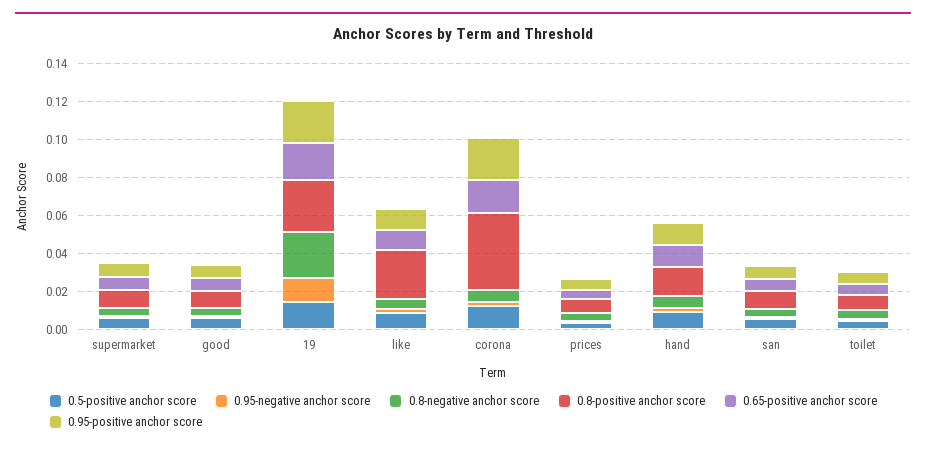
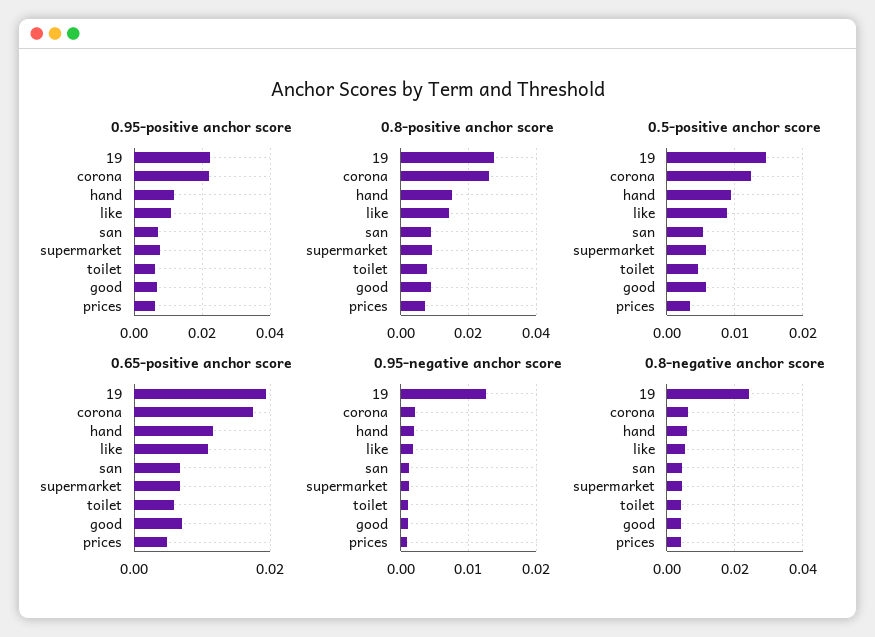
0.8-positive anchor score, like: 0.025 -> 0.014
0.8-positive anchor score, corona: 0.04 -> 0.026

